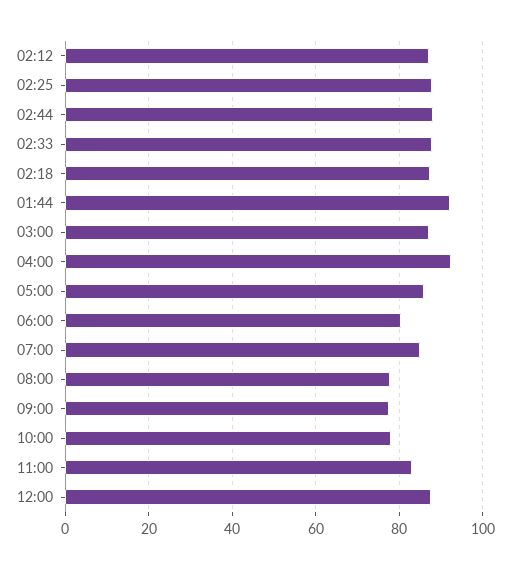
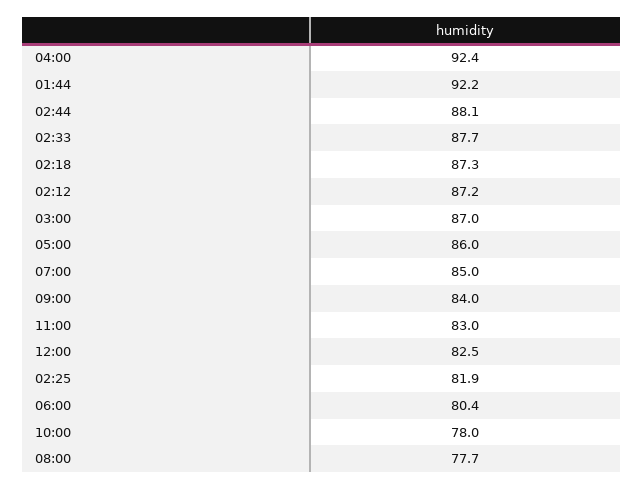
02:25: 88 -> 81.9
09:00: 78 -> 84
12:00: 88 -> 82.5

